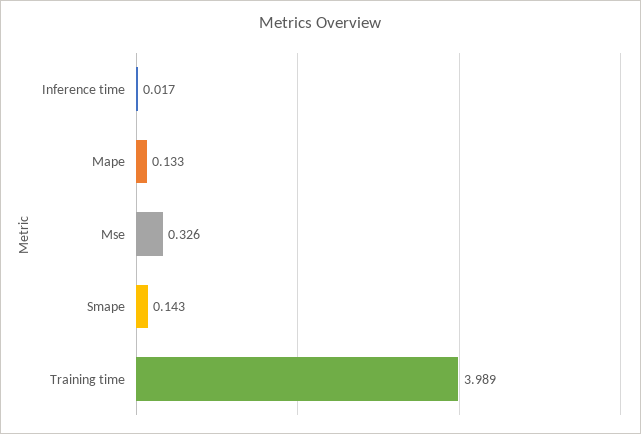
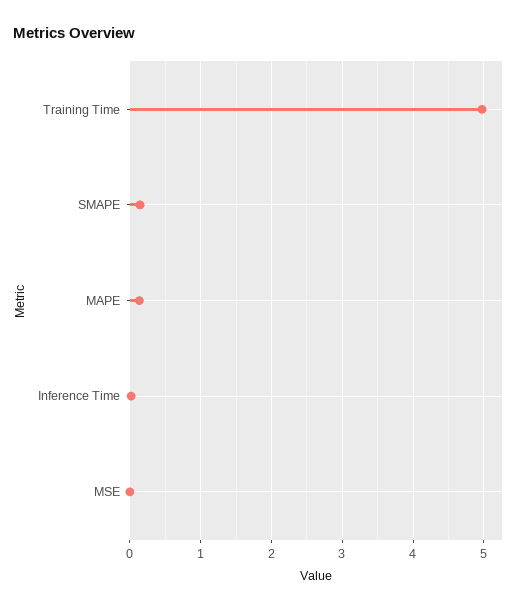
Mse: 0.326 -> 0
Training time: 3.989 -> 5

